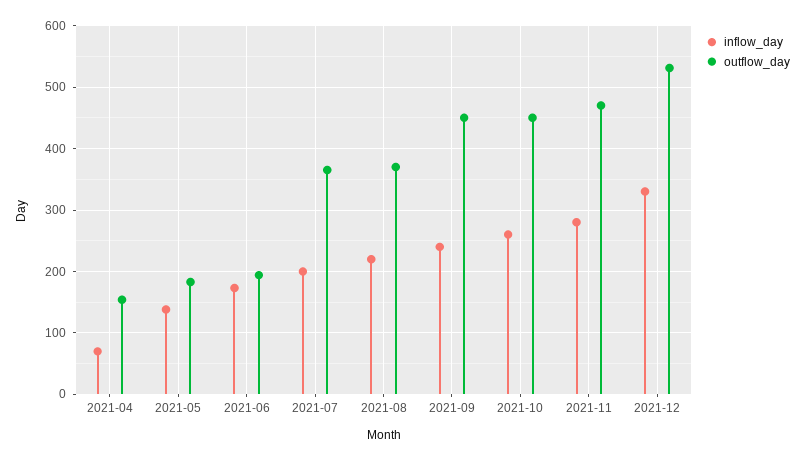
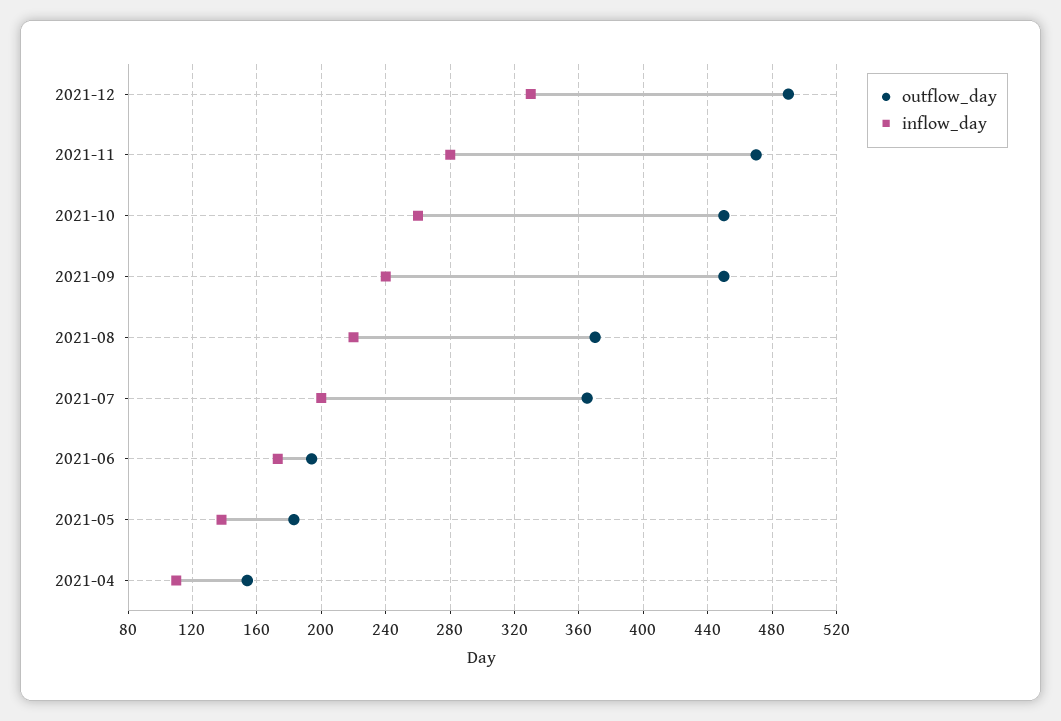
inflow_day, 2021-04: 70 -> 110
outflow_day, 2021-12: 530 -> 490

